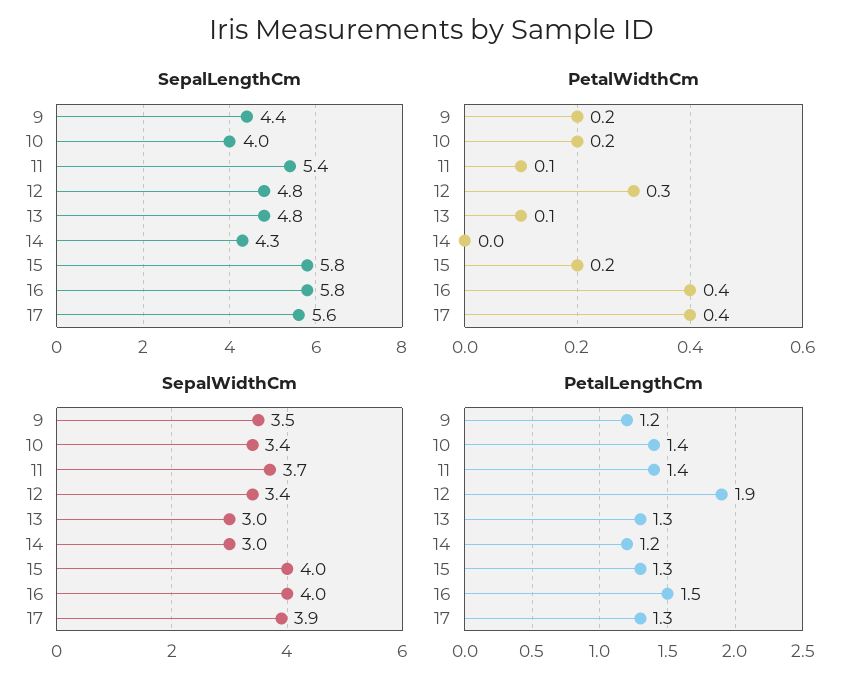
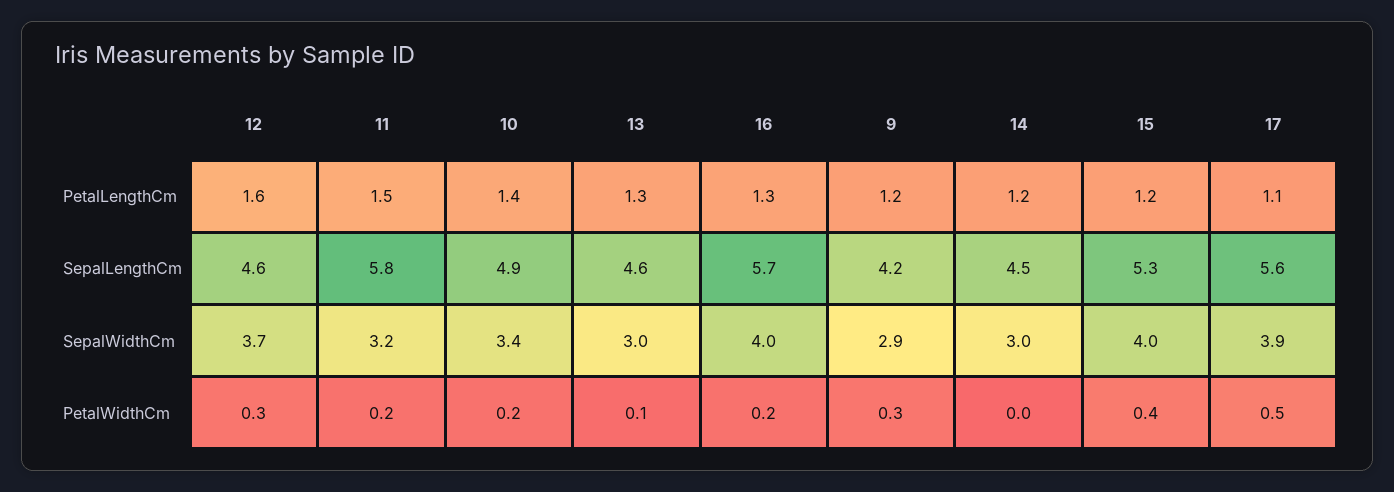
SepalLengthCm, 9: 4.4 -> 4.2
SepalLengthCm, 10: 4 -> 4.9
SepalLengthCm, 11: 5.4 -> 5.8
SepalLengthCm, 12: 4.8 -> 4.6
SepalLengthCm, 13: 4.8 -> 4.6
SepalLengthCm, 14: 4.3 -> 4.5
SepalLengthCm, 15: 5.8 -> 5.3
SepalLengthCm, 16: 5.8 -> 5.7
PetalWidthCm, 9: 0.2 -> 0.3
PetalWidthCm, 11: 0.1 -> 0.2
PetalWidthCm, 15: 0.2 -> 0.4
PetalWidthCm, 16: 0.4 -> 0.2
PetalWidthCm, 17: 0.4 -> 0.5
SepalWidthCm, 9: 3.5 -> 2.9
SepalWidthCm, 11: 3.7 -> 3.2
SepalWidthCm, 12: 3.4 -> 3.7
PetalLengthCm, 11: 1.4 -> 1.5
PetalLengthCm, 12: 1.9 -> 1.6
PetalLengthCm, 15: 1.3 -> 1.2
PetalLengthCm, 16: 1.5 -> 1.3
PetalLengthCm, 17: 1.3 -> 1.1

